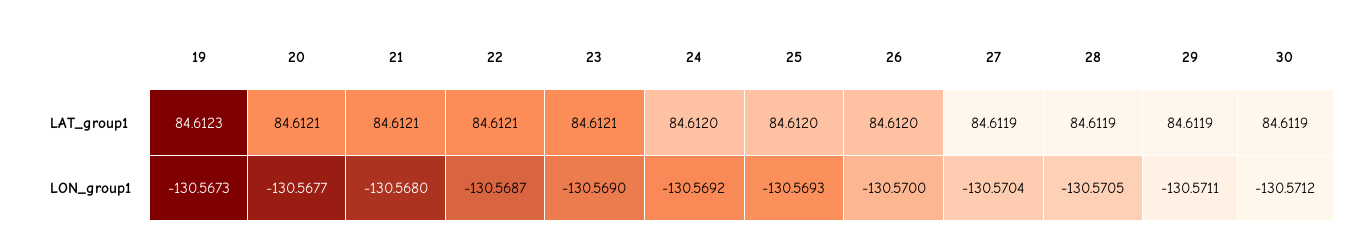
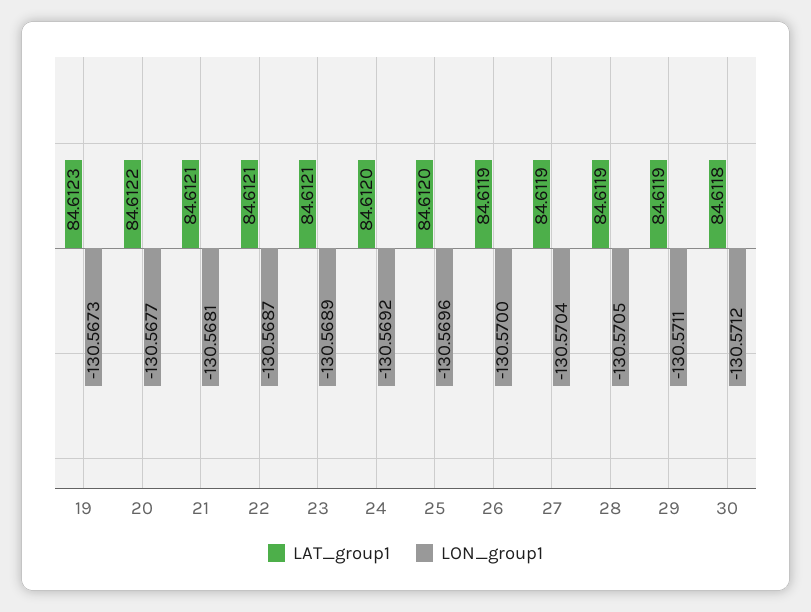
LAT_group1, 20: 84.6121 -> 84.6122
LAT_group1, 26: 84.612 -> 84.6119
LAT_group1, 30: 84.6119 -> 84.6118
LON_group1, 21: -130.568 -> -130.5681
LON_group1, 23: -130.569 -> -130.5689
LON_group1, 25: -130.5693 -> -130.5696

